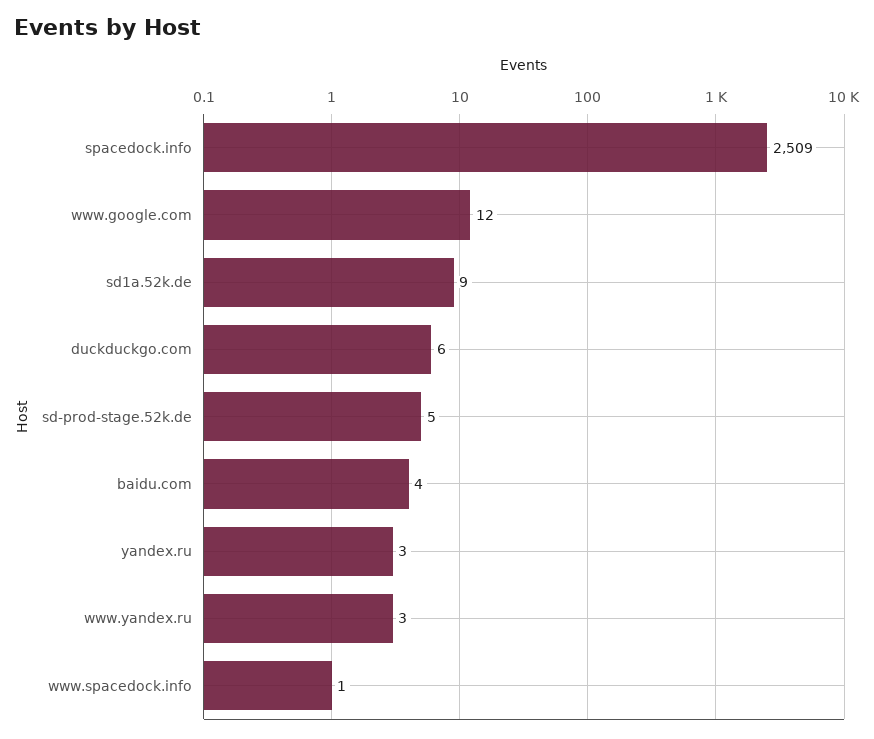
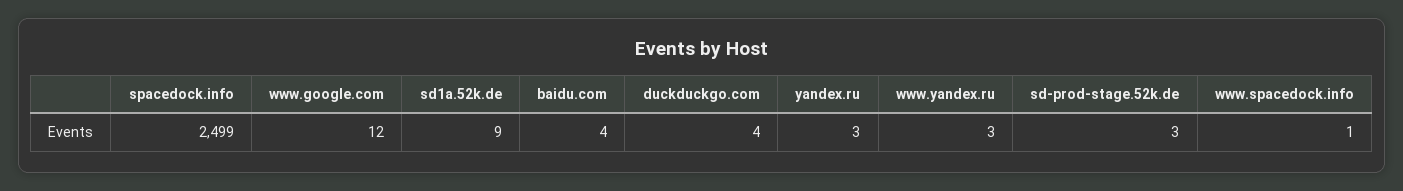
spacedock.info: 2509 -> 2499
duckduckgo.com: 6 -> 4
sd-prod-stage.52k.de: 5 -> 3

